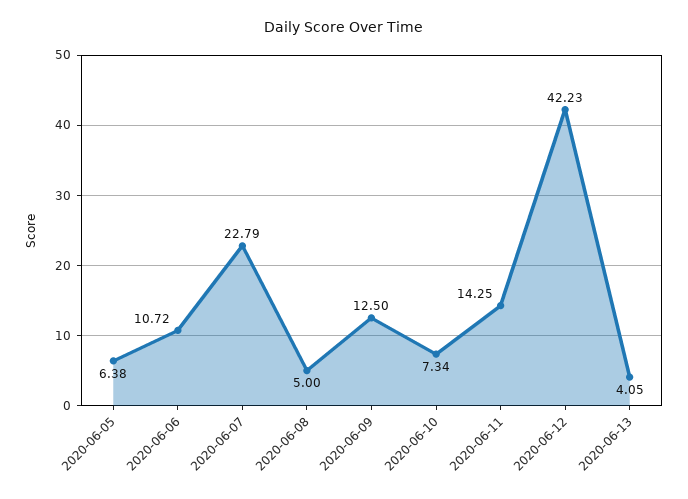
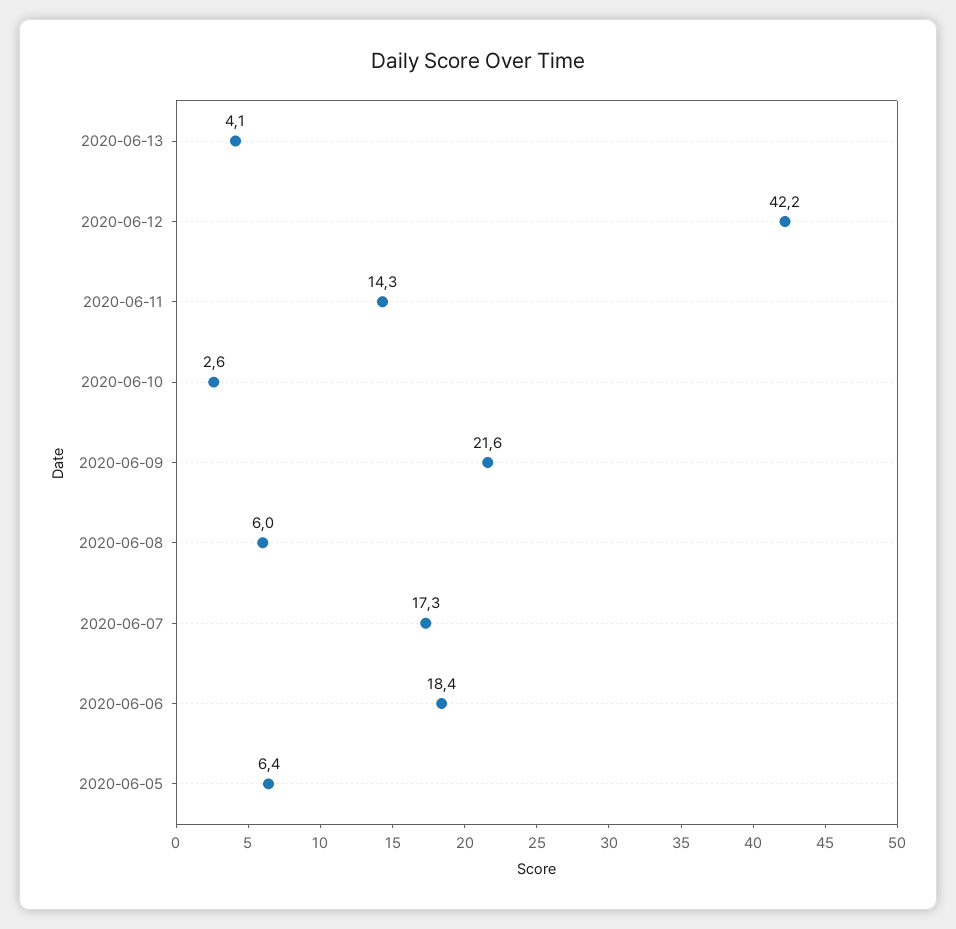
2020-06-06: 10.72 -> 18.4
2020-06-07: 22.79 -> 17.3
2020-06-08: 5 -> 6
2020-06-09: 12.5 -> 21.6
2020-06-10: 7.34 -> 2.6

